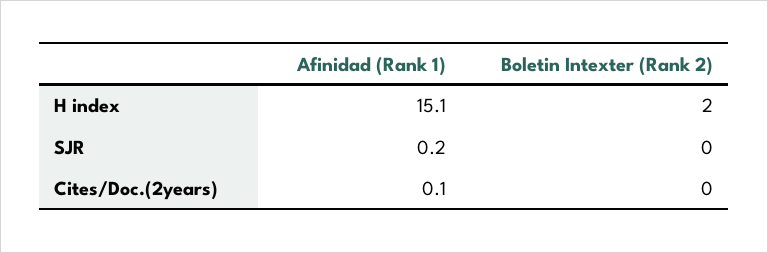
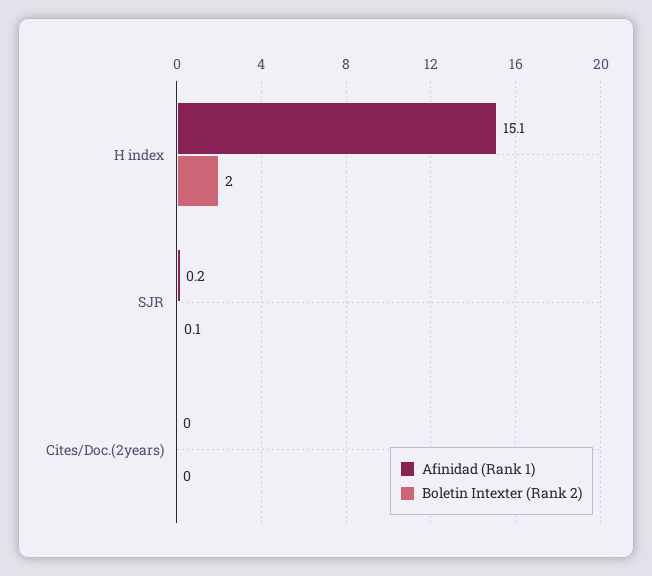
Boletin Intexter (Rank 2), SJR: 0 -> 0.1
Afinidad (Rank 1), Cites/Doc.(2years): 0.1 -> 0

